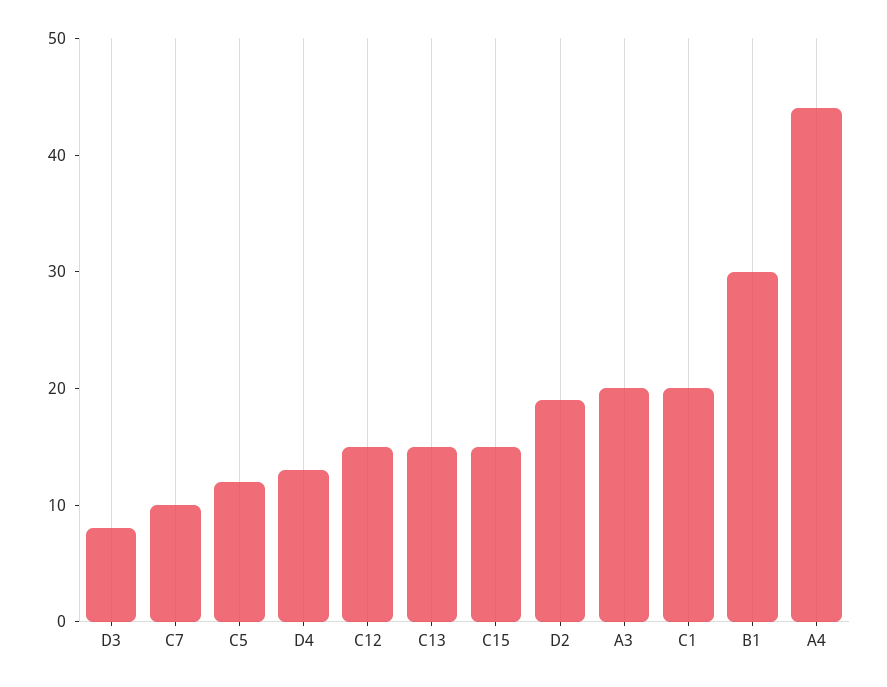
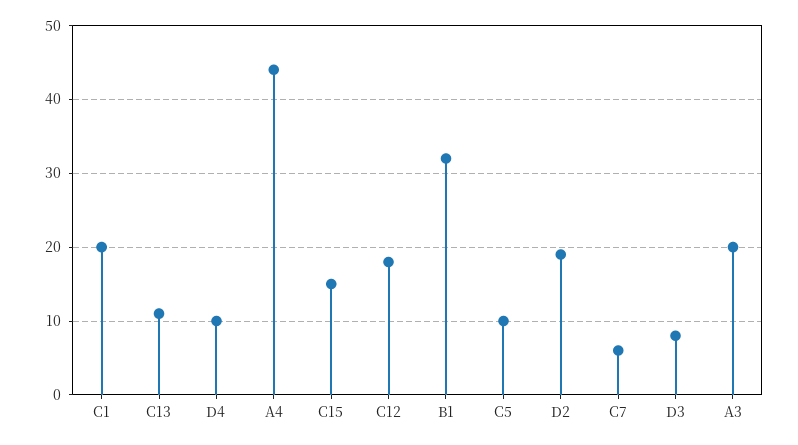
C7: 10 -> 6
C5: 12 -> 10
D4: 13 -> 10
C12: 15 -> 18
C13: 15 -> 11
B1: 30 -> 32

